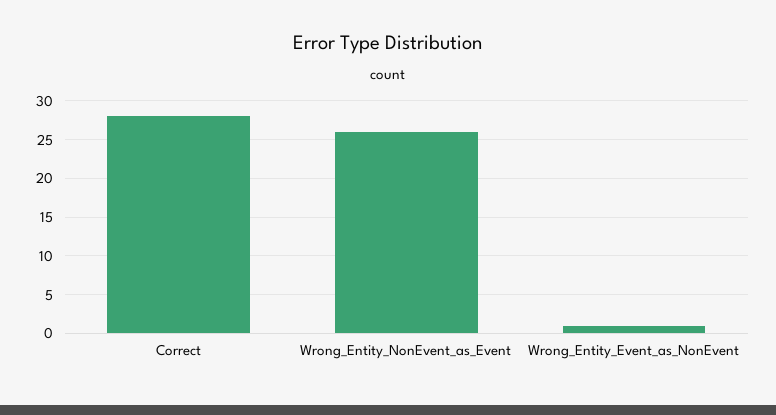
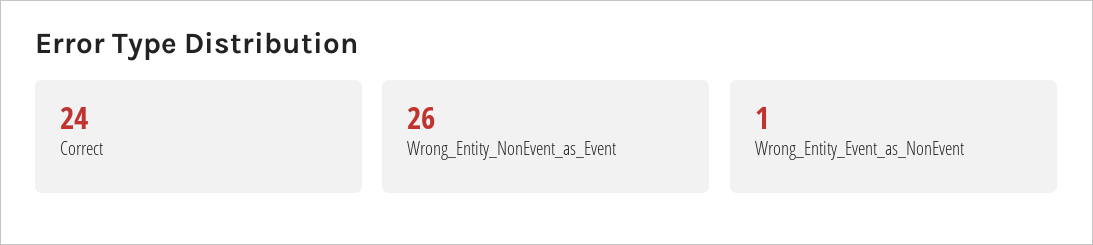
Correct: 28 -> 24

